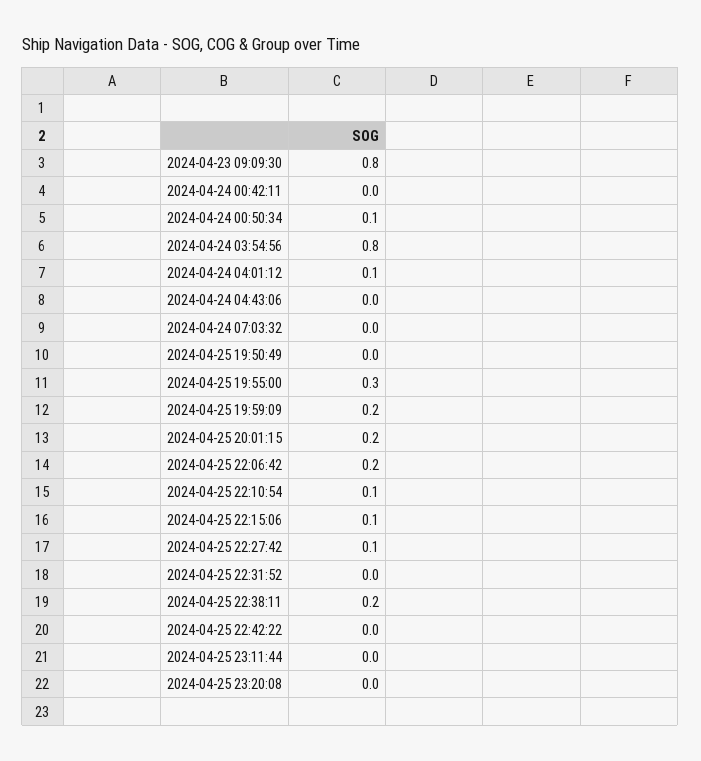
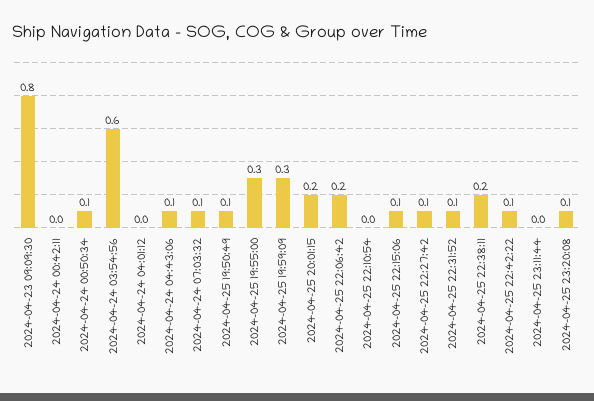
2024-04-24 03:54:56: 0.8 -> 0.6
2024-04-24 04:01:12: 0.1 -> 0
2024-04-24 04:43:06: 0 -> 0.1
2024-04-24 07:03:32: 0 -> 0.1
2024-04-25 19:50:49: 0 -> 0.1
2024-04-25 19:59:09: 0.2 -> 0.3
2024-04-25 22:10:54: 0.1 -> 0
2024-04-25 22:31:52: 0 -> 0.1
2024-04-25 22:42:22: 0 -> 0.1
2024-04-25 23:20:08: 0 -> 0.1

